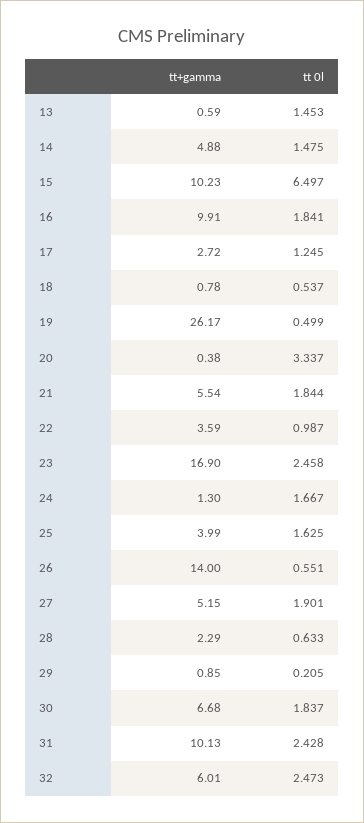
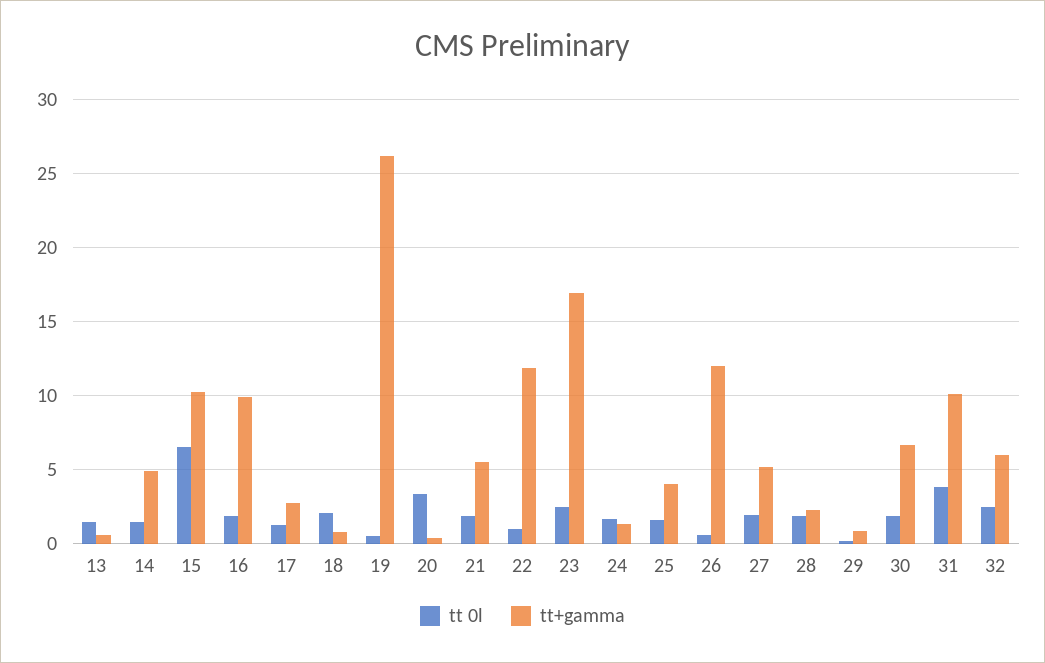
tt 0l, 18: 0.537 -> 2
tt+gamma, 22: 3.59 -> 12
tt+gamma, 26: 14 -> 12
tt 0l, 28: 0.633 -> 2
tt 0l, 31: 2.428 -> 4

